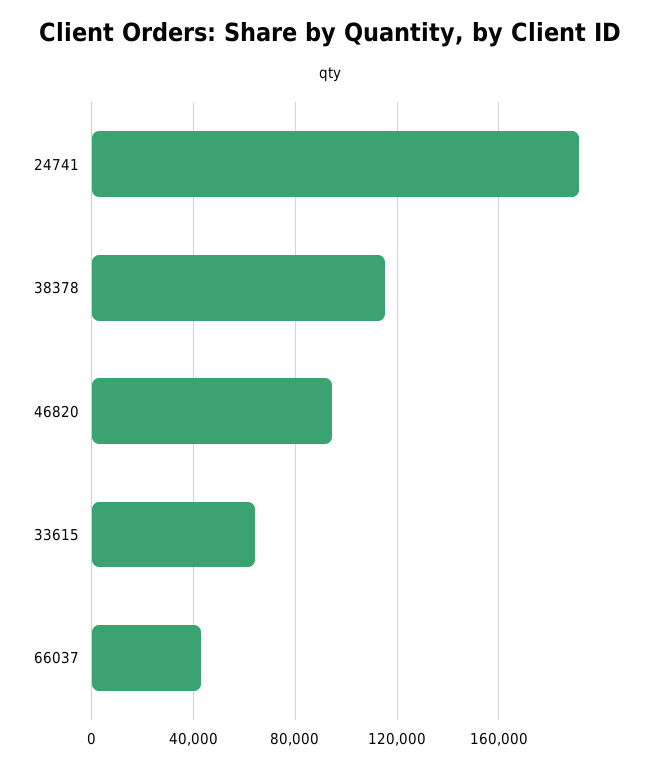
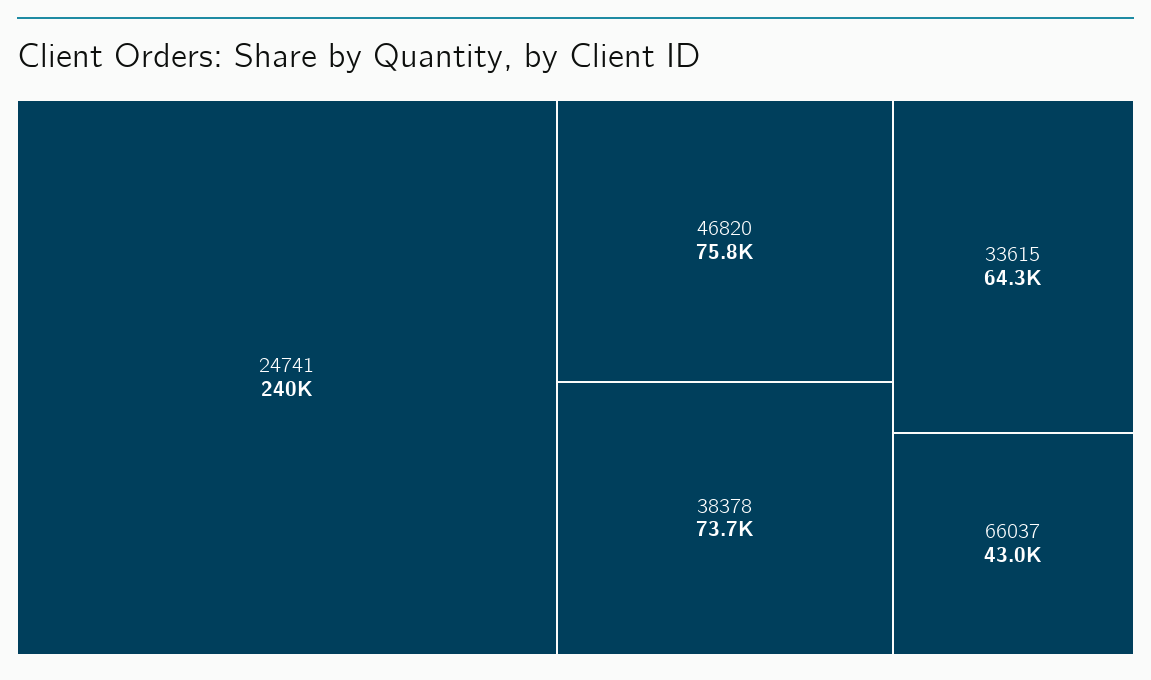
24741: 190000 -> 240000
38378: 115000 -> 73700
46820: 95000 -> 75800

